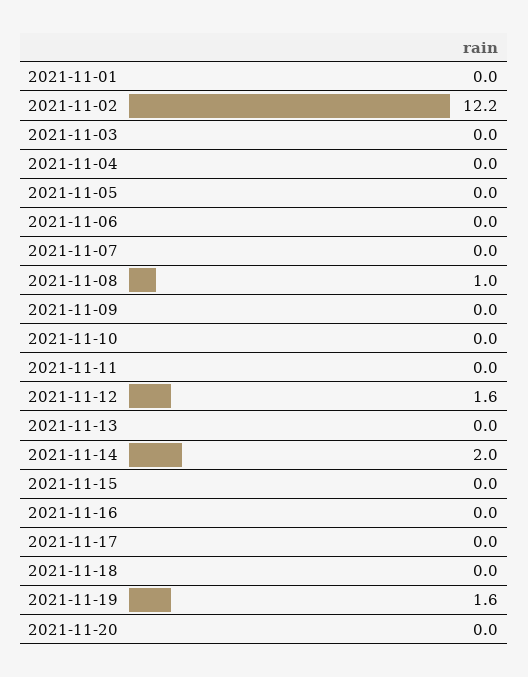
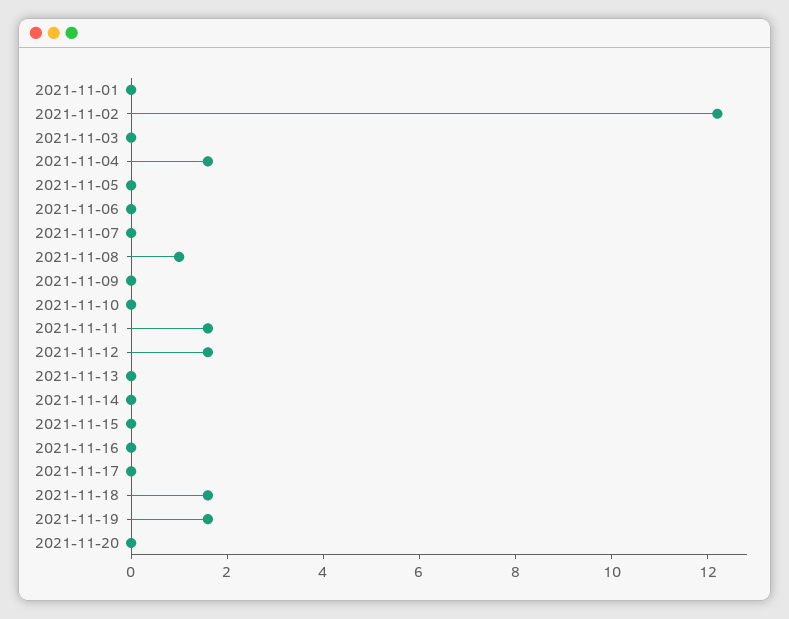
2021-11-04: 0 -> 1.5
2021-11-11: 0 -> 1.5
2021-11-14: 2 -> 0
2021-11-18: 0 -> 1.5

